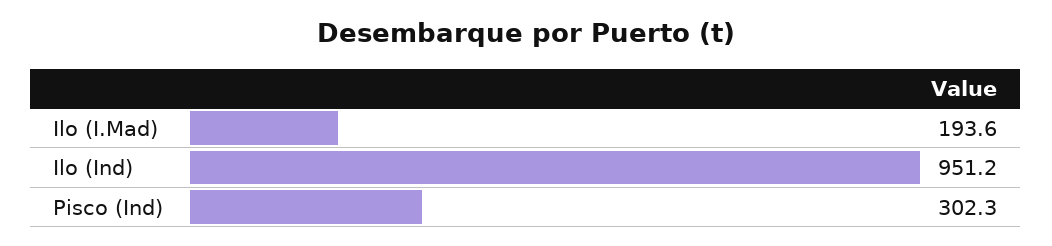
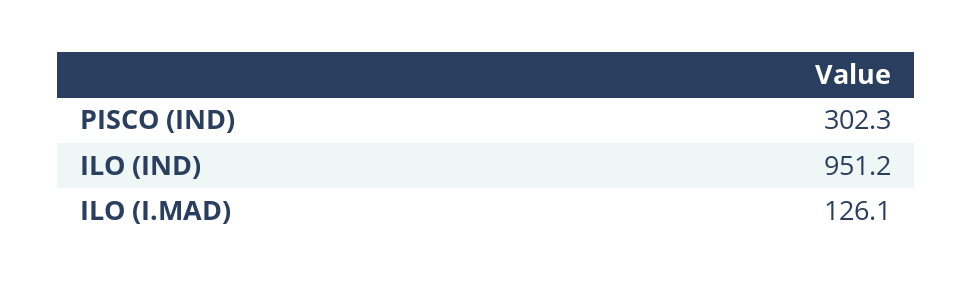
Ilo (I.Mad): 193.6 -> 126.1

